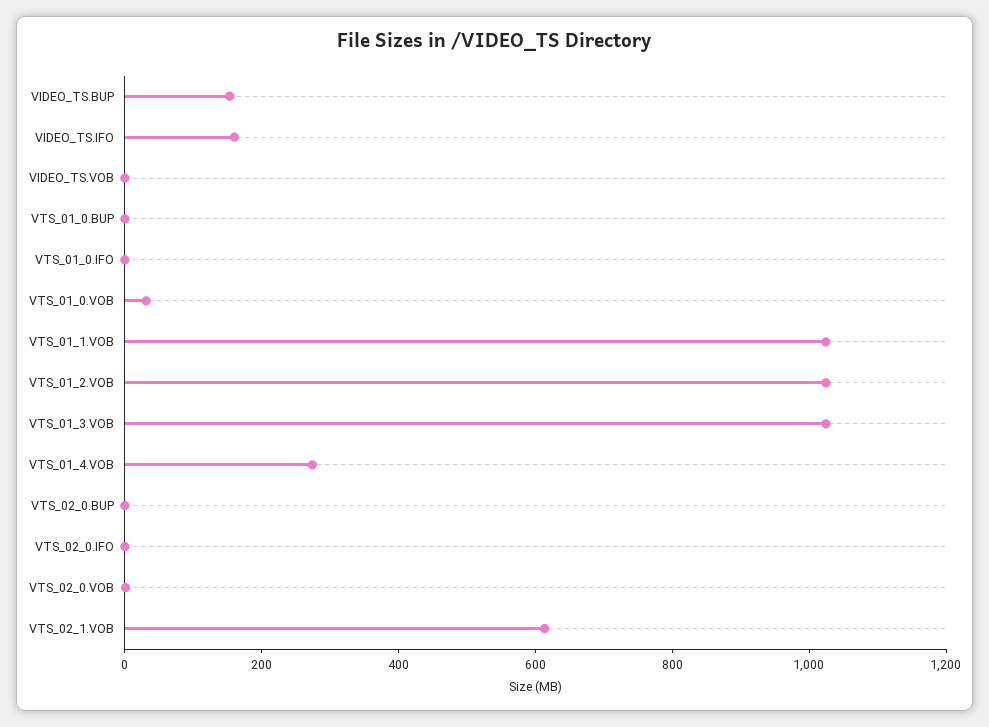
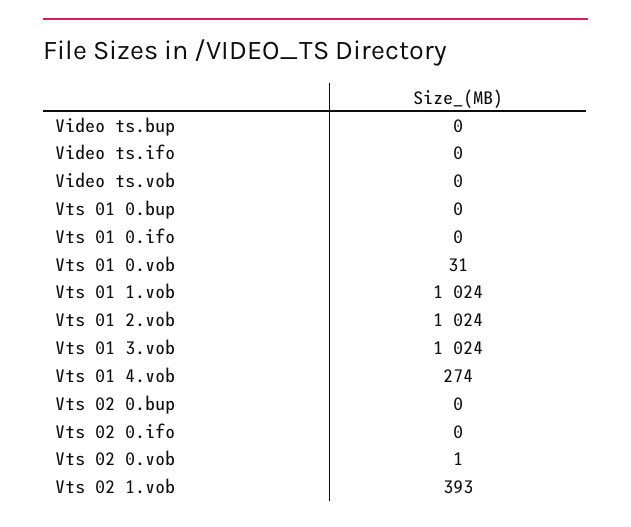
VIDEO_TS.BUP: 150 -> 0
VIDEO_TS.IFO: 150 -> 0
VTS_02_1.VOB: 600 -> 393

